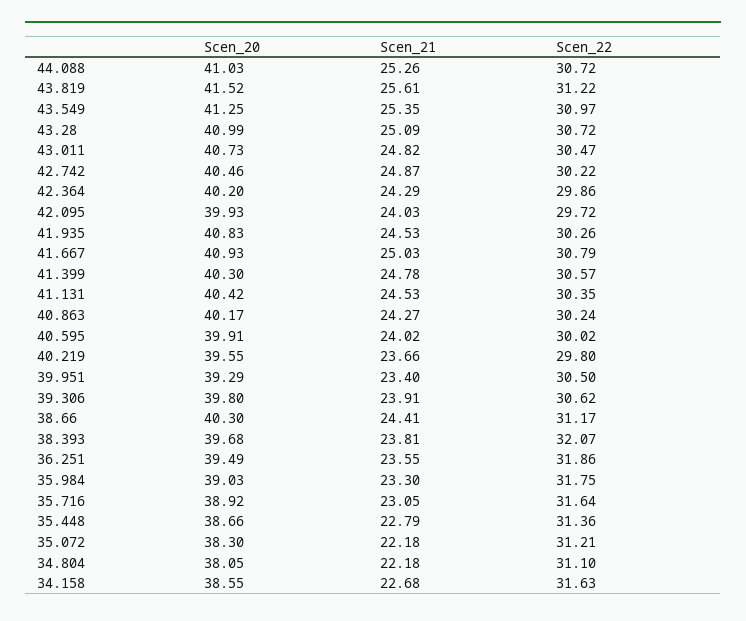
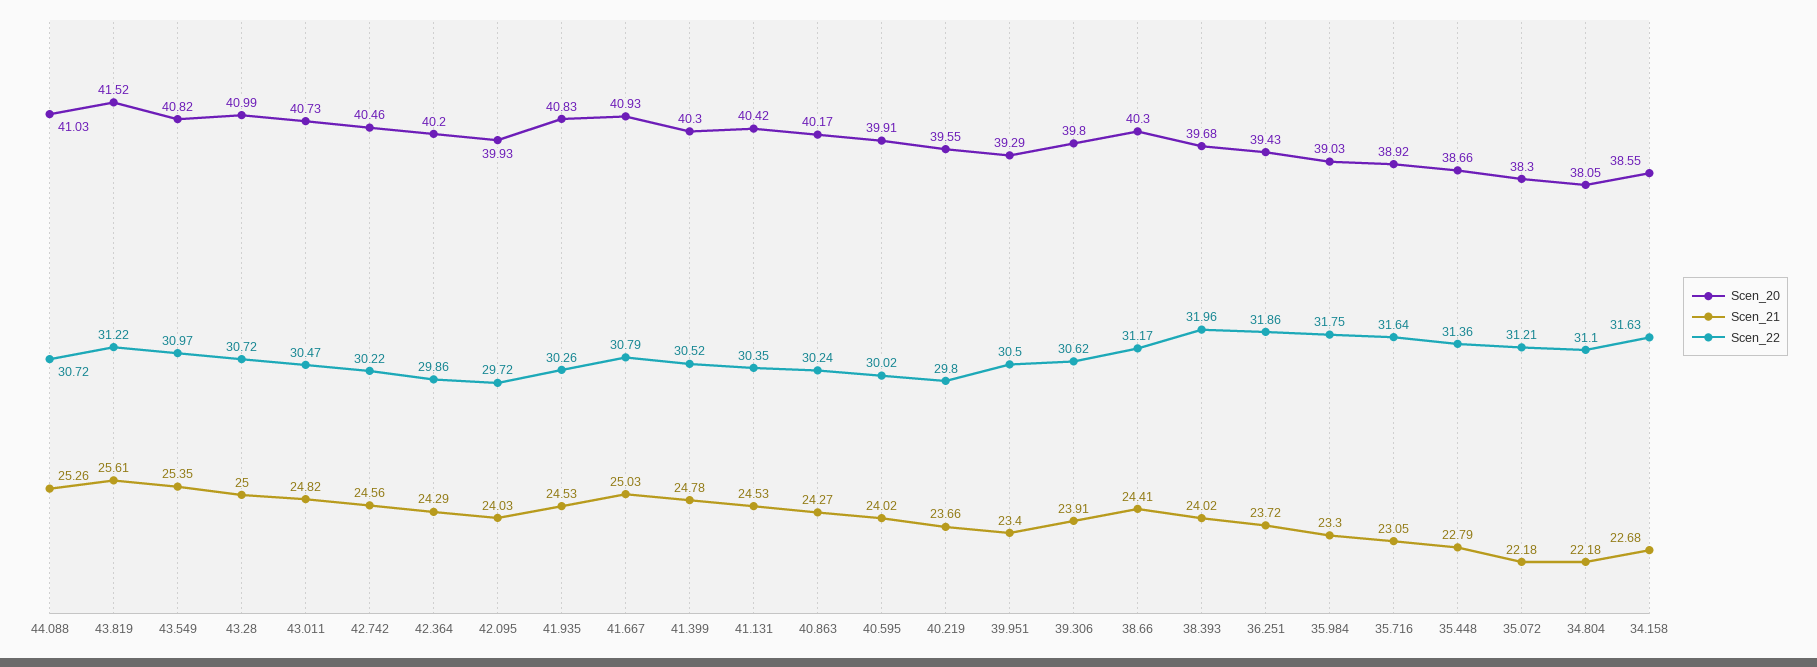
Scen_20, 43.549: 41.25 -> 40.82
Scen_21, 43.28: 25.09 -> 25
Scen_21, 42.742: 24.87 -> 24.56
Scen_22, 41.399: 30.57 -> 30.52
Scen_21, 38.393: 23.81 -> 24.02
Scen_22, 38.393: 32.07 -> 31.96
Scen_20, 36.251: 39.49 -> 39.43
Scen_21, 36.251: 23.55 -> 23.72

